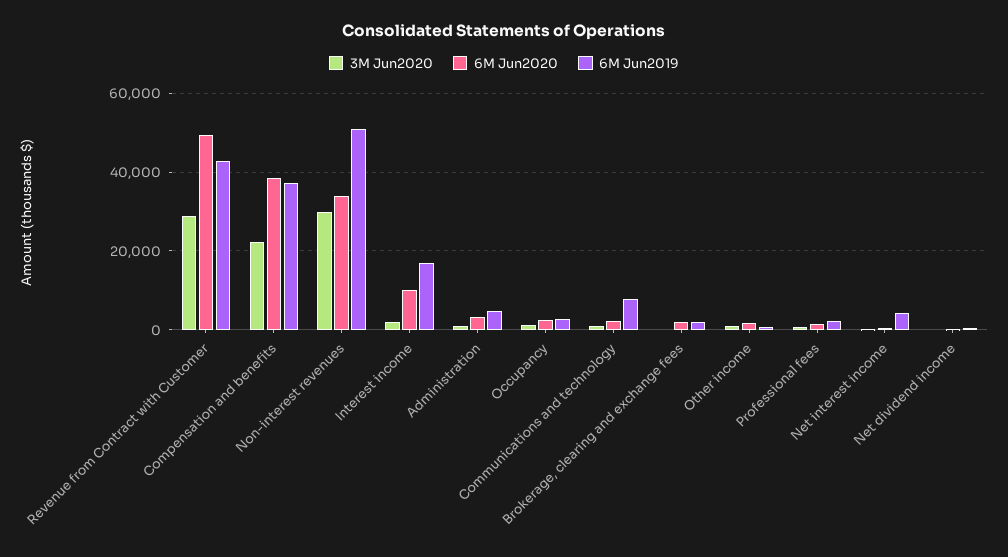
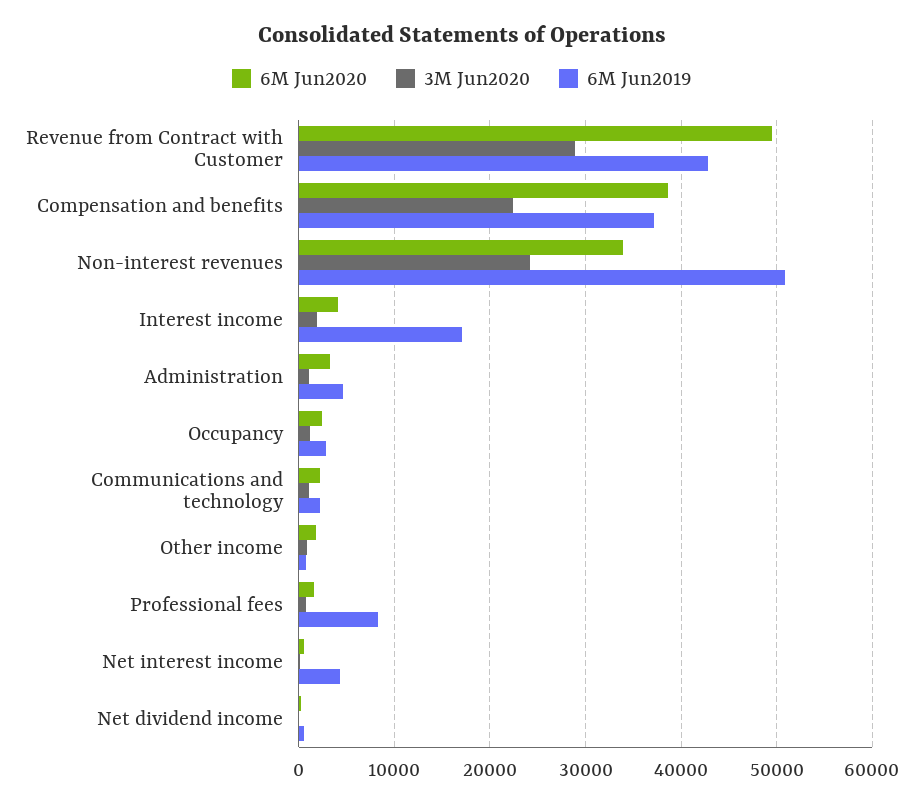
3M Jun2020, Non-interest revenues: 30000 -> 24000
6M Jun2020, Interest income: 10000 -> 4000
6M Jun2019, Communications and technology: 8000 -> 2000
3M Jun2020, Brokerage, clearing and exchange fees: 0 -> none
6M Jun2020, Brokerage, clearing and exchange fees: 2000 -> none
6M Jun2019, Brokerage, clearing and exchange fees: 2000 -> none
6M Jun2019, Professional fees: 2000 -> 8000

